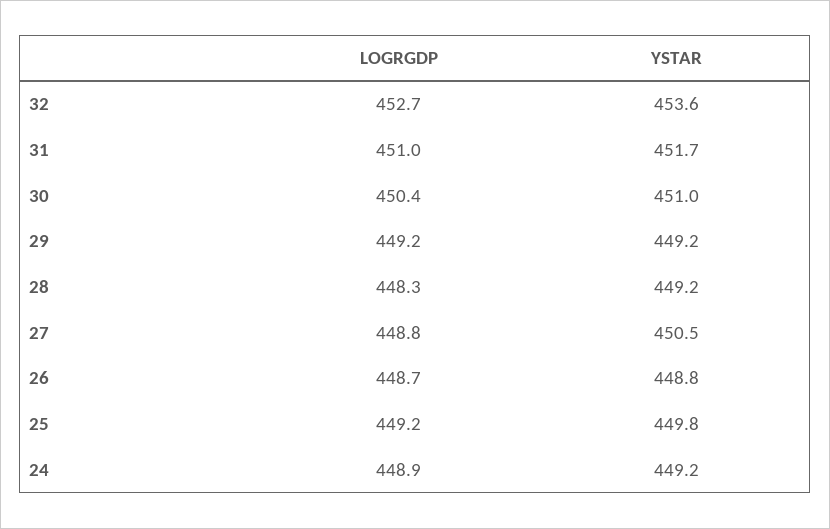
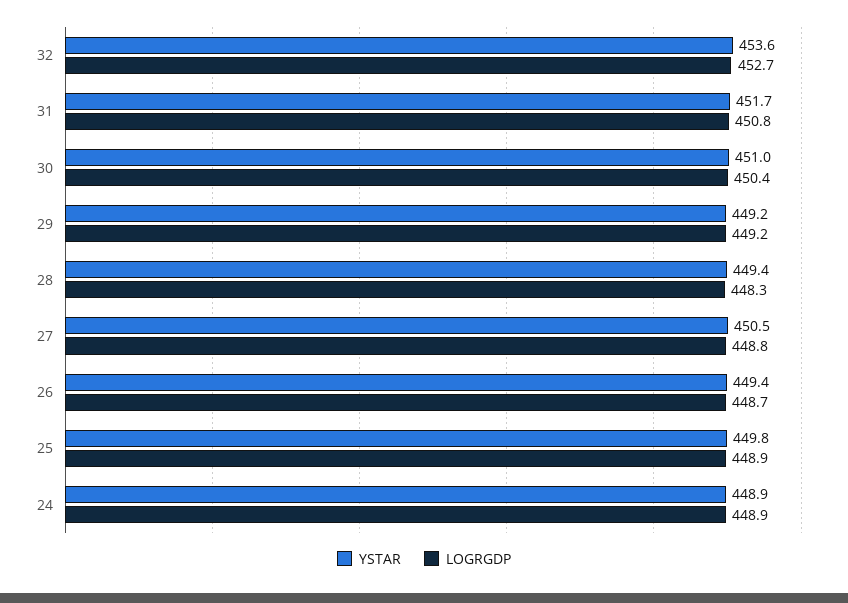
LOGRGDP, 31: 451 -> 450.8
YSTAR, 28: 449.2 -> 449.4
YSTAR, 26: 448.8 -> 449.4
LOGRGDP, 25: 449.2 -> 448.9
YSTAR, 24: 449.2 -> 448.9

